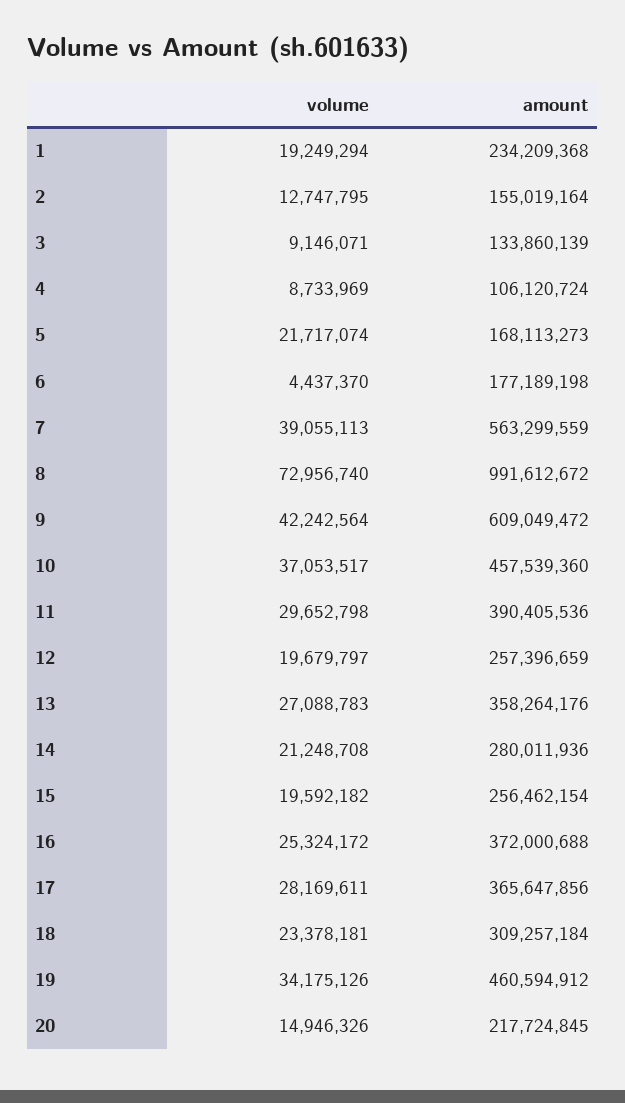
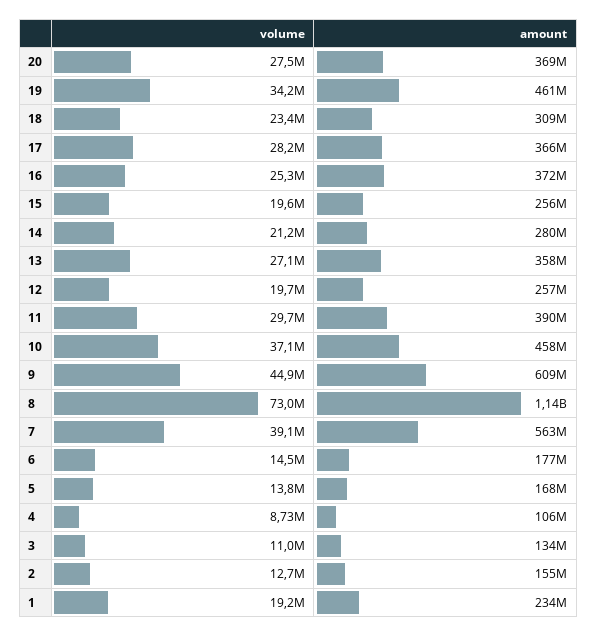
volume, 3: 9146071 -> 11000000
volume, 5: 21717074 -> 13800000
volume, 6: 4437370 -> 14500000
amount, 8: 991612672 -> 1140000000
volume, 9: 42242564 -> 44900000
volume, 20: 14946326 -> 27500000
amount, 20: 217724845 -> 369000000

